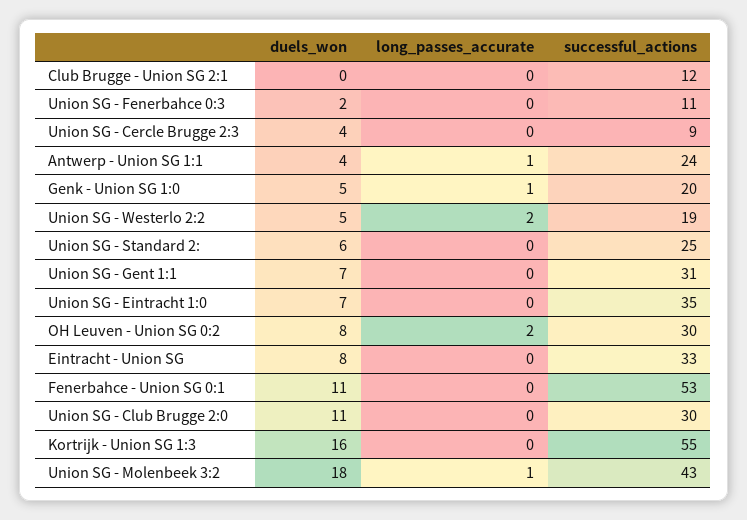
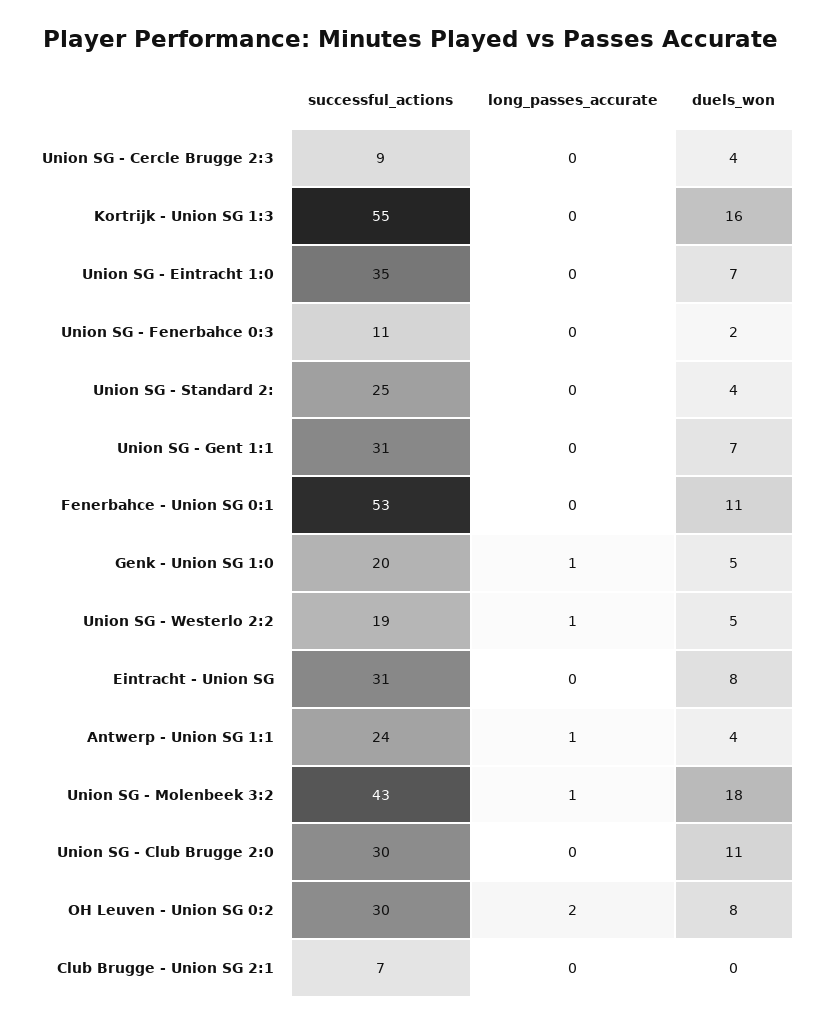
successful_actions, Club Brugge - Union SG 2:1: 12 -> 7
long_passes_accurate, Union SG - Westerlo 2:2: 2 -> 1
duels_won, Union SG - Standard 2:: 6 -> 4
successful_actions, Eintracht - Union SG: 33 -> 31

